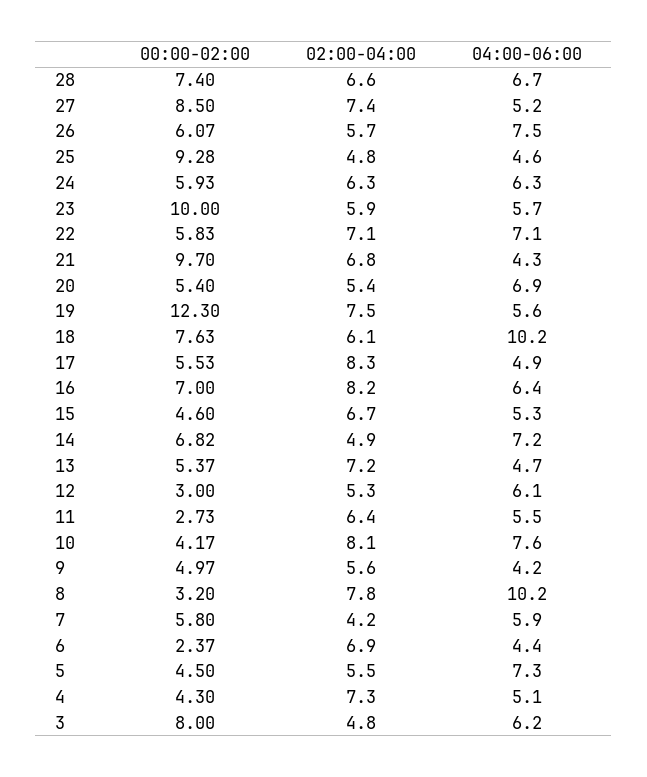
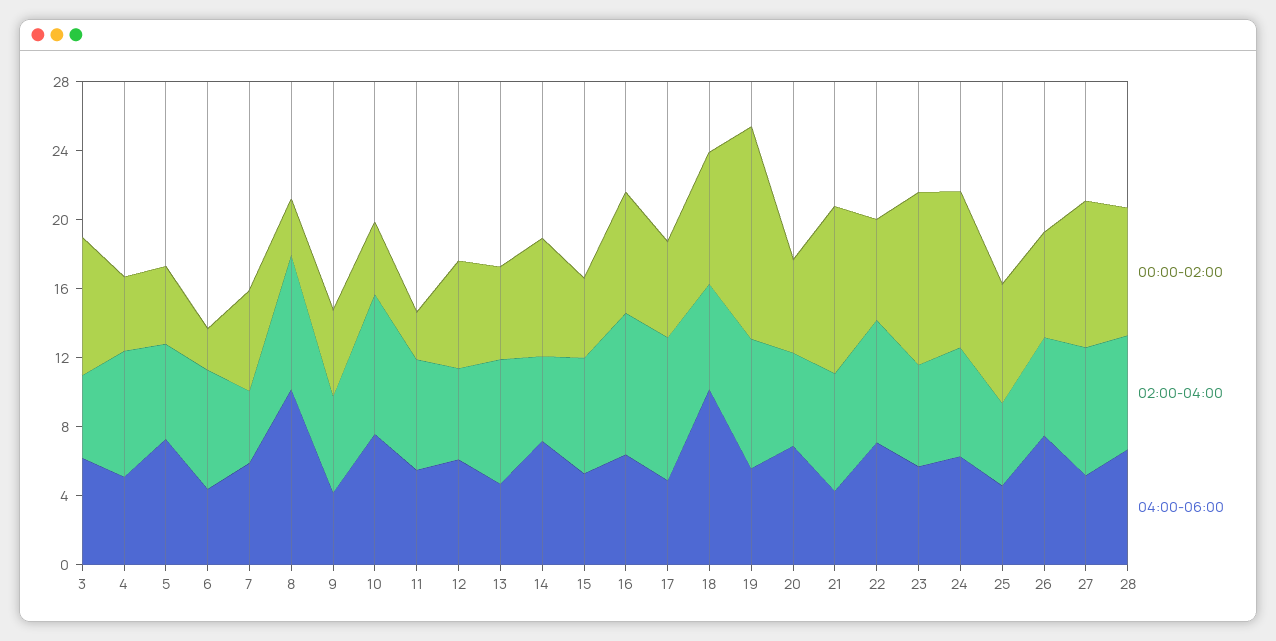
00:00-02:00, 25: 9.28 -> 7
00:00-02:00, 24: 5.93 -> 9
00:00-02:00, 12: 3 -> 6

